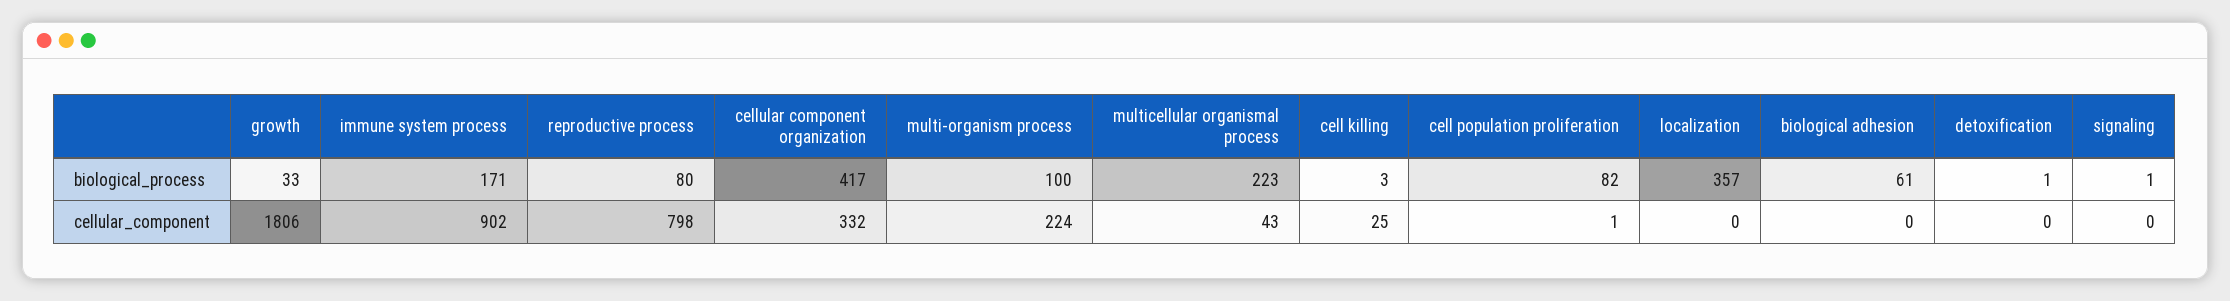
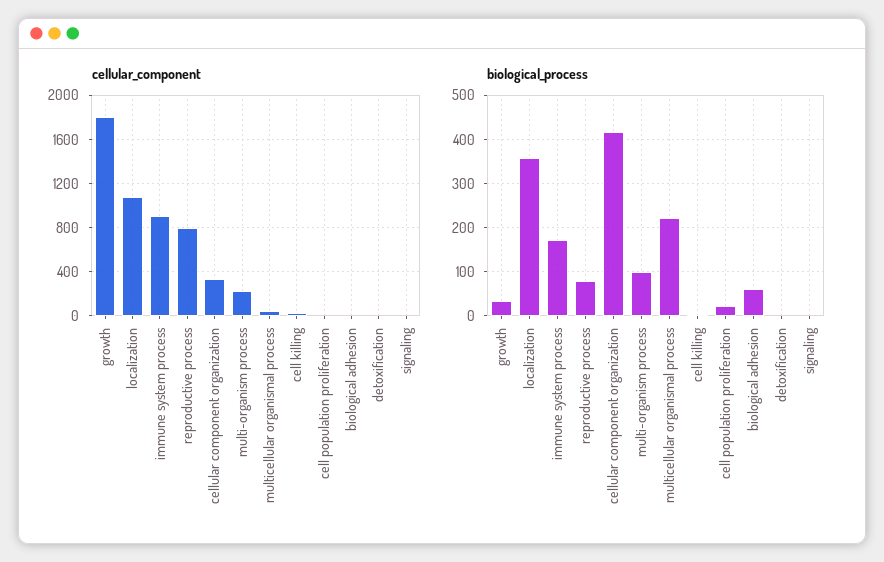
biological_process, cell population proliferation: 82 -> 20
cellular_component, localization: 0 -> 1100

